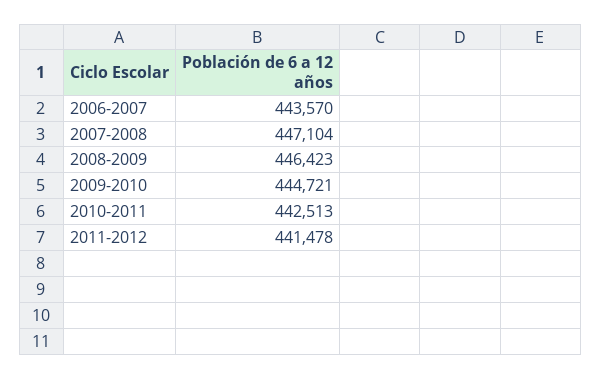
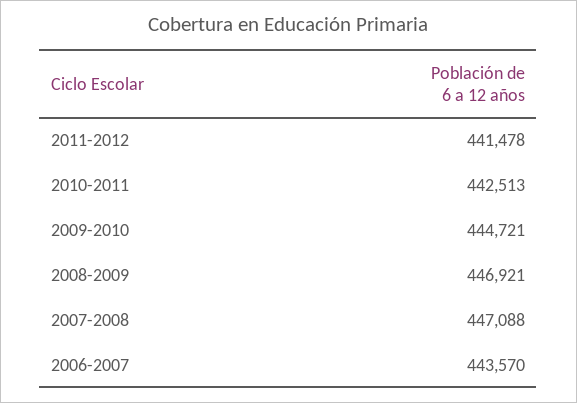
2007-2008: 447104 -> 447088
2008-2009: 446423 -> 446921

